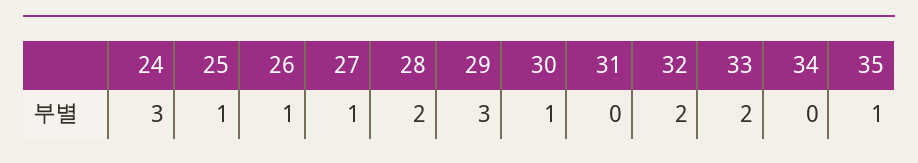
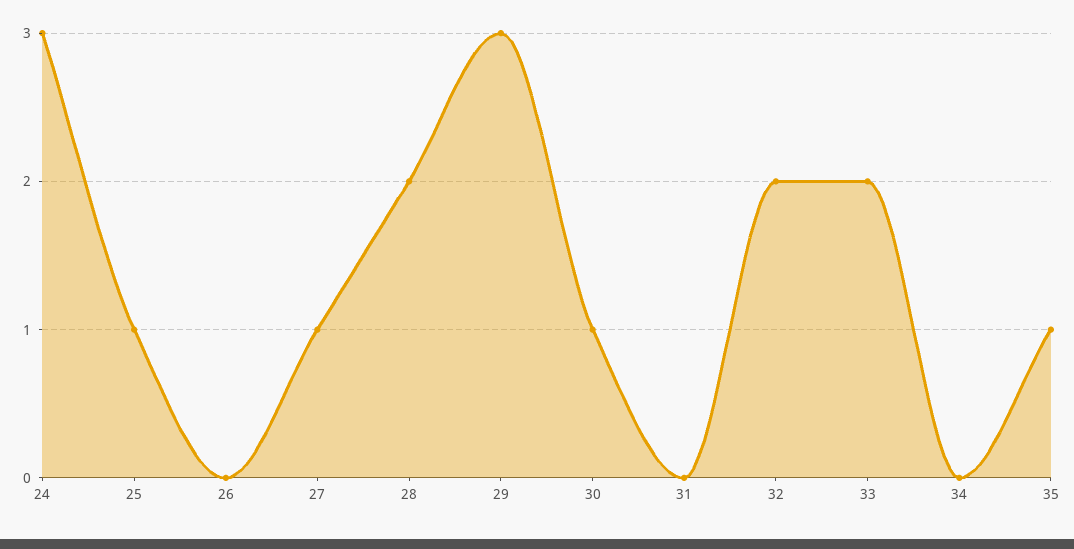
26: 1 -> 0

